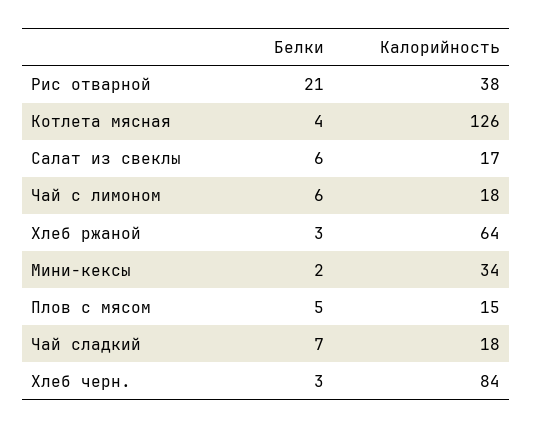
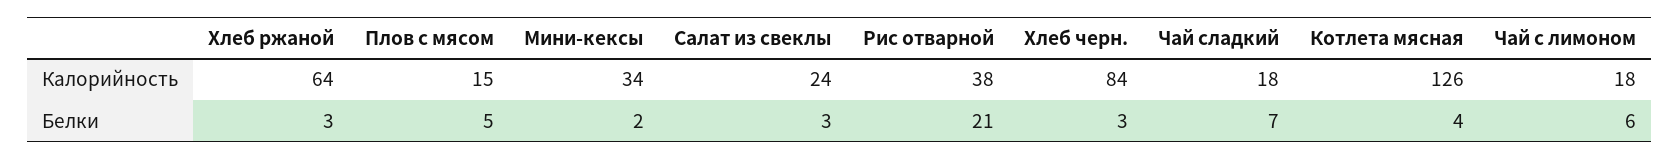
Белки, Салат из свеклы: 6 -> 3
Калорийность, Салат из свеклы: 17 -> 24

